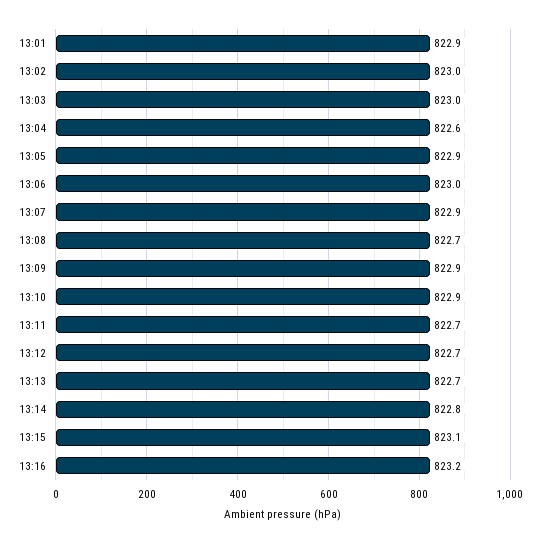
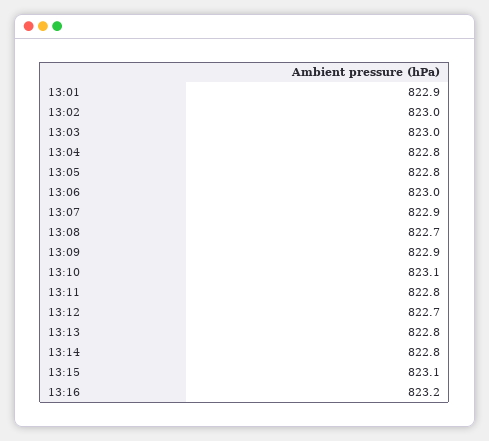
13:04: 822.6 -> 822.8
13:05: 822.9 -> 822.8
13:10: 822.9 -> 823.1
13:11: 822.7 -> 822.8
13:13: 822.7 -> 822.8

